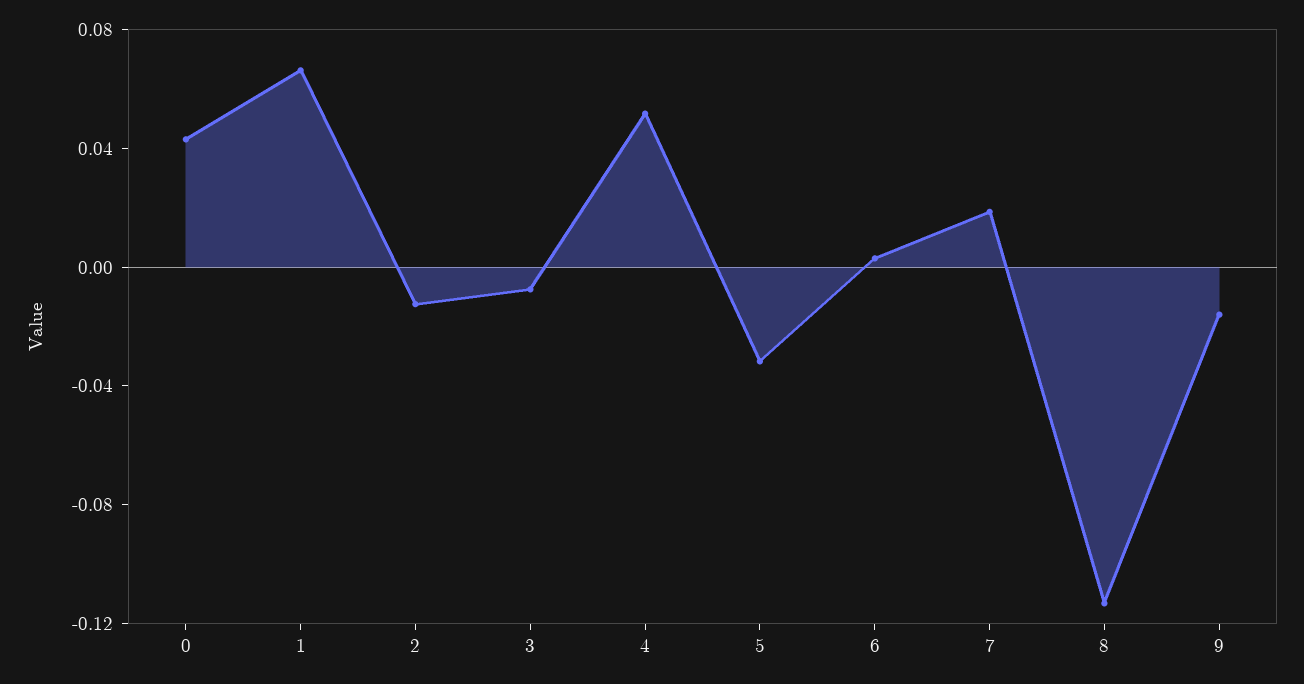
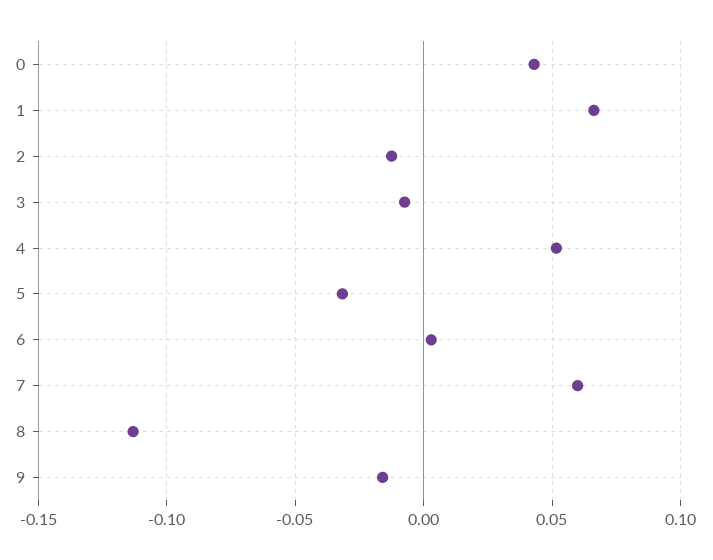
7: 0.02 -> 0.06

